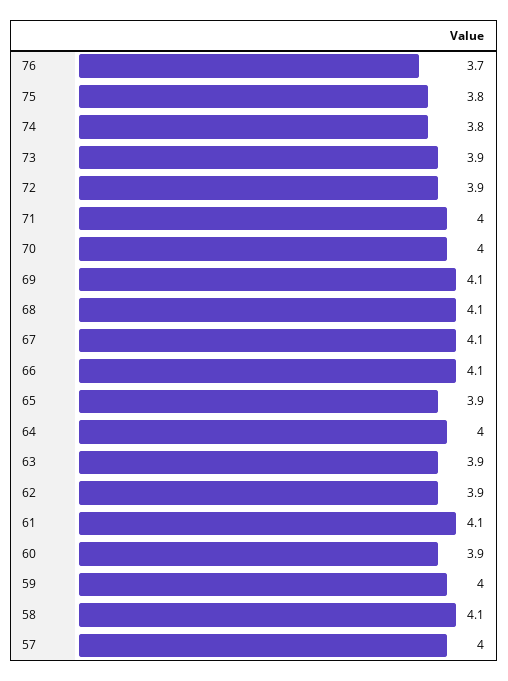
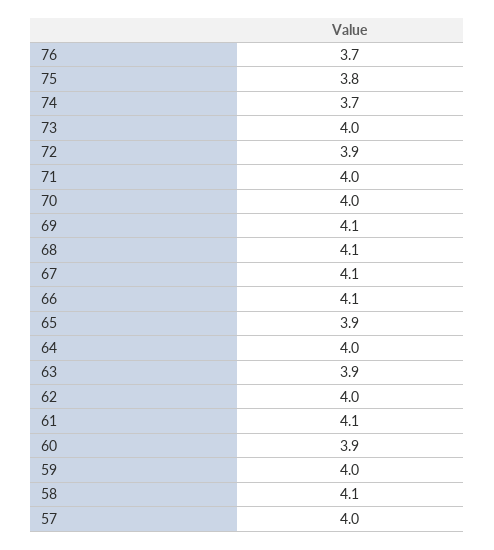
74: 3.8 -> 3.7
73: 3.9 -> 4
62: 3.9 -> 4

